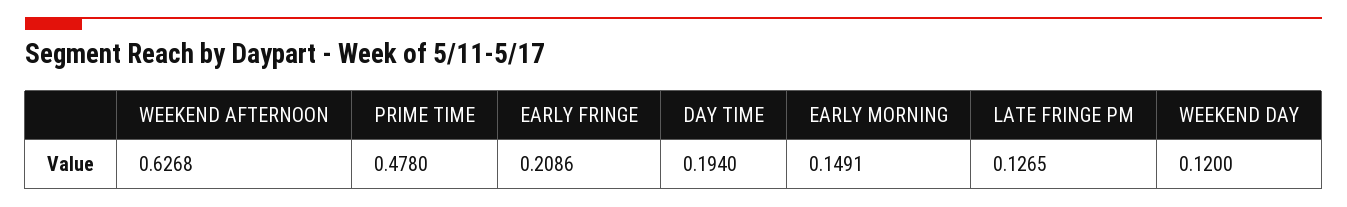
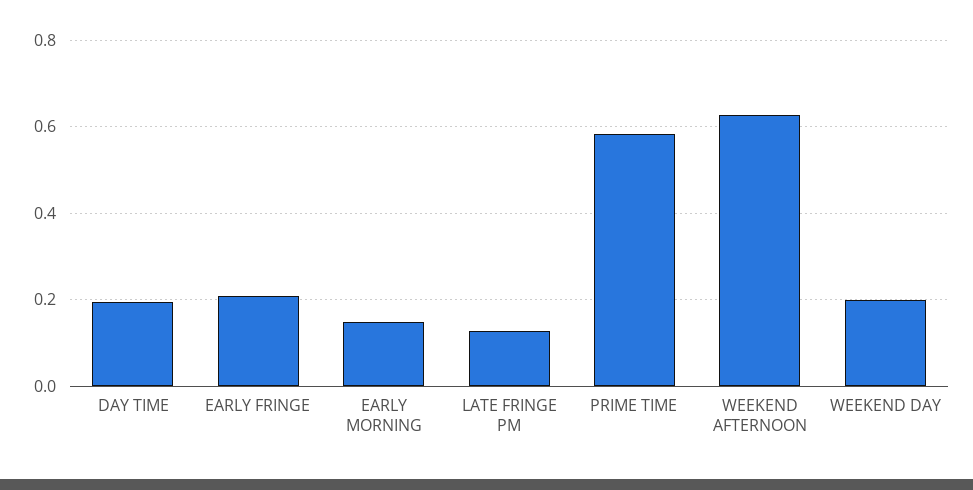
PRIME TIME: 0.478 -> 0.58
WEEKEND DAY: 0.12 -> 0.2

